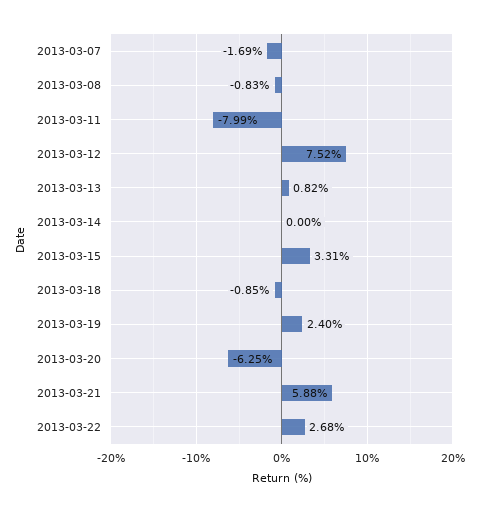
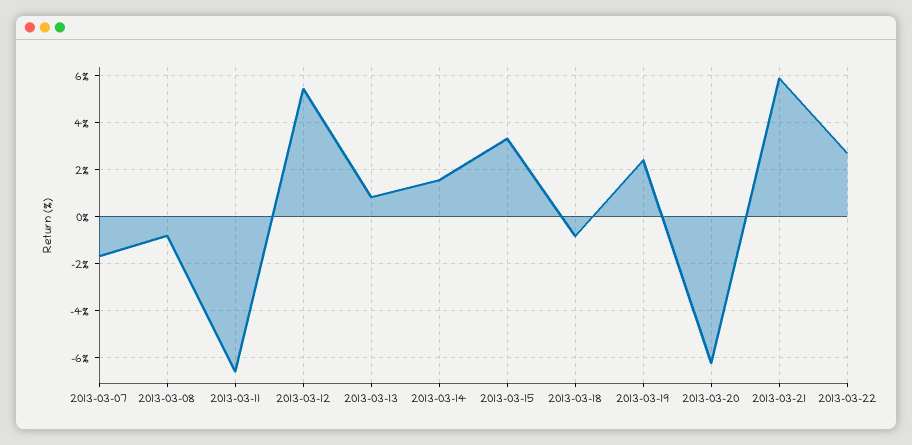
2013-03-11: -7.99 -> -6.5
2013-03-12: 7.52 -> 5.5
2013-03-14: 0 -> 1.5

